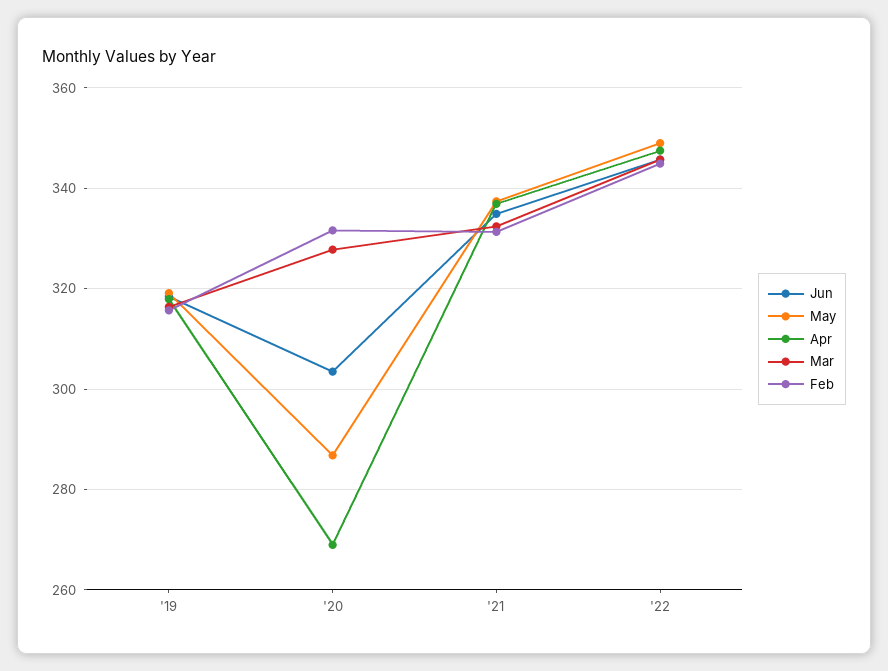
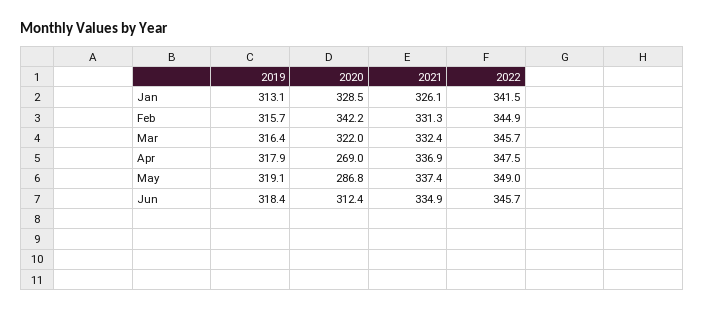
Jun, '20: 304 -> 312.4
Mar, '20: 328 -> 322
Feb, '20: 332 -> 342.2
Jan, '19: none -> 313.1
Jan, '20: none -> 328.5
Jan, '21: none -> 326.1
Jan, '22: none -> 341.5

